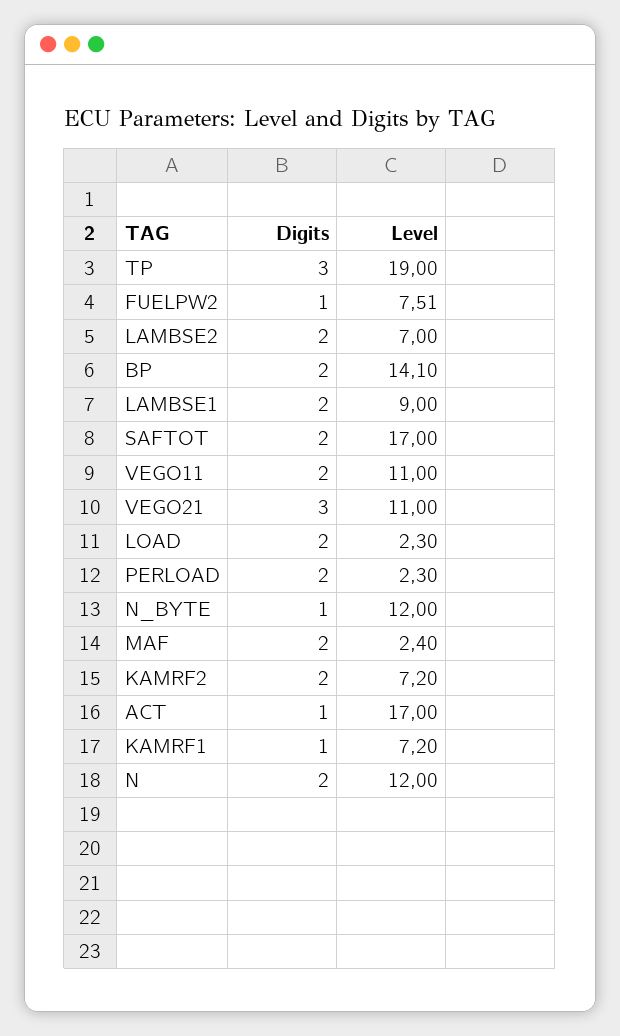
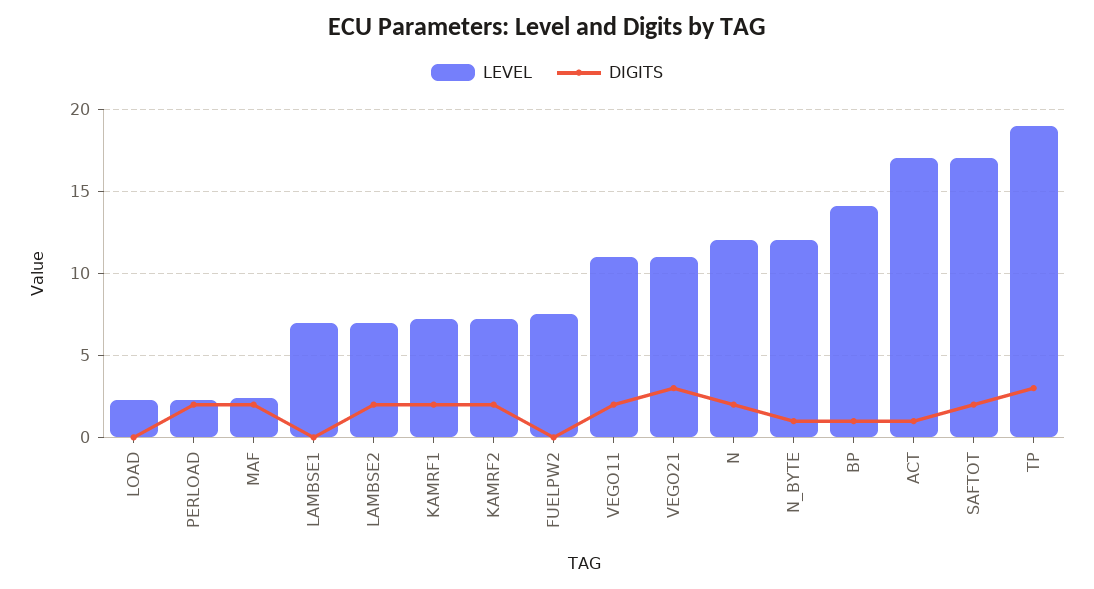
Digits, FUELPW2: 1 -> 0
Digits, BP: 2 -> 1
Digits, LAMBSE1: 2 -> 0
Level, LAMBSE1: 9 -> 7
Digits, LOAD: 2 -> 0
Digits, KAMRF1: 1 -> 2

